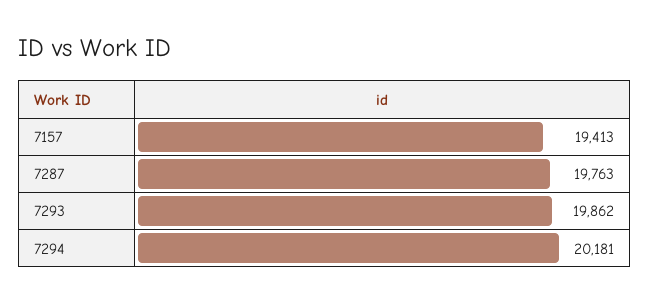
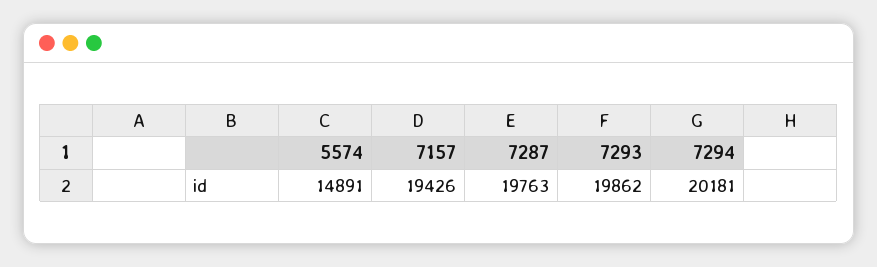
7157: 19413 -> 19426
5574: none -> 14891

